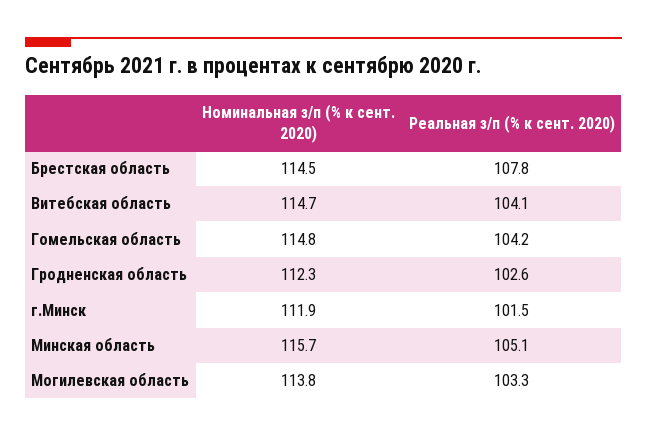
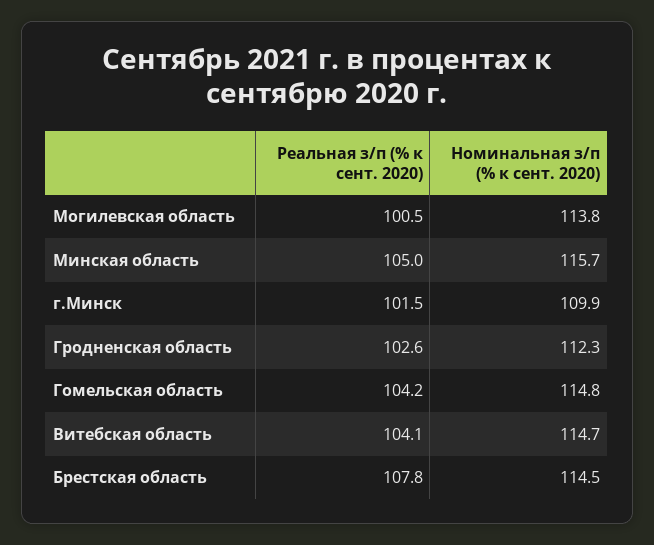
Номинальная з/п (% к сент. 2020), г.Минск: 111.9 -> 109.9
Реальная з/п (% к сент. 2020), Минская область: 105.1 -> 105
Реальная з/п (% к сент. 2020), Могилевская область: 103.3 -> 100.5

